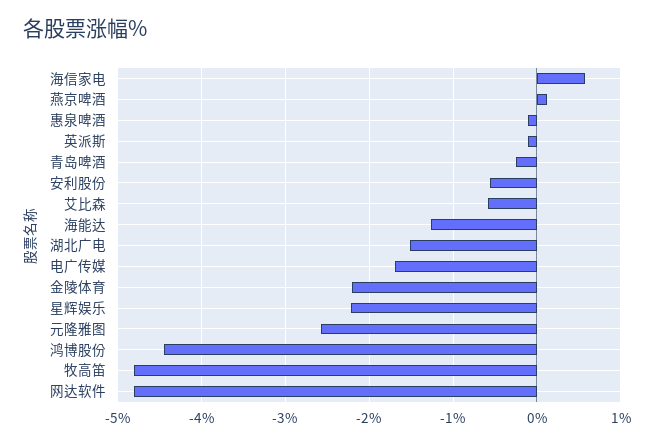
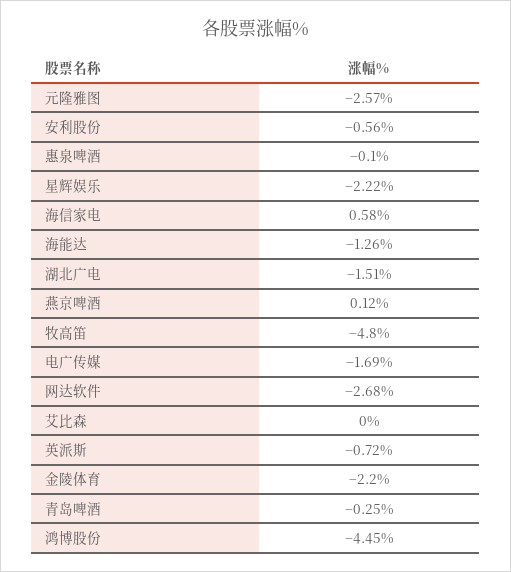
英派斯: -0.1 -> -0.72
艾比森: -0.6 -> 0
网达软件: -4.8 -> -2.68

